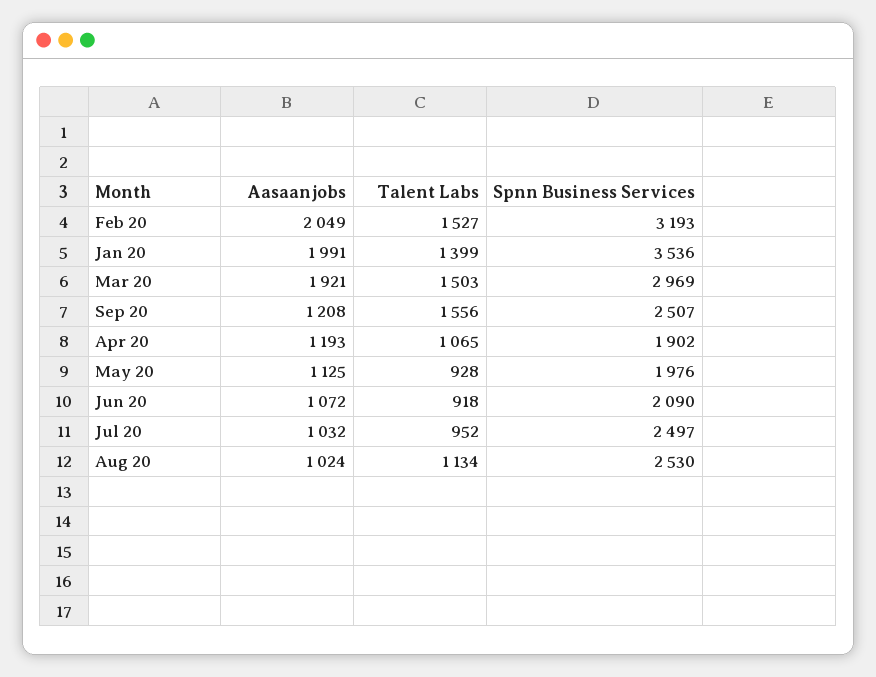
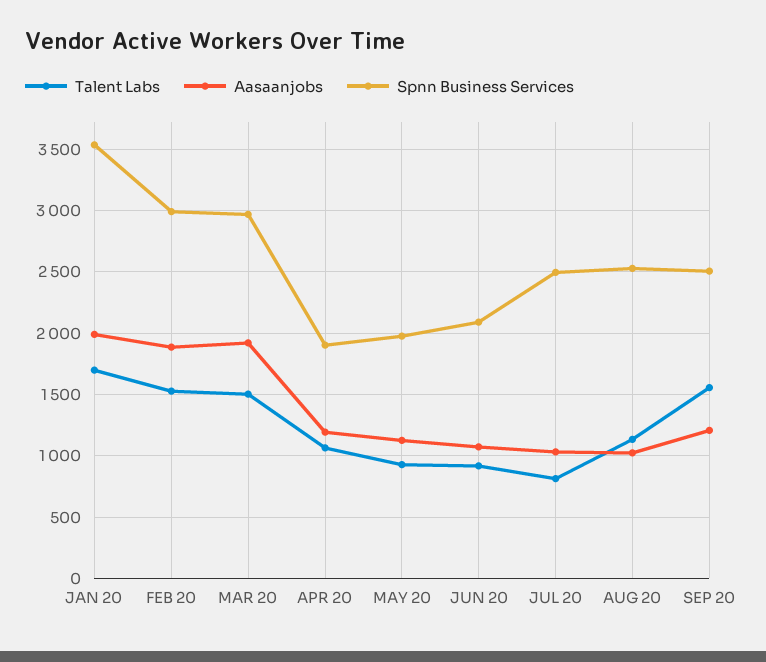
Aasaanjobs, Feb 20: 2049 -> 1900
Spnn Business Services, Feb 20: 3193 -> 3000
Talent Labs, Jan 20: 1399 -> 1700
Talent Labs, Jul 20: 952 -> 800

